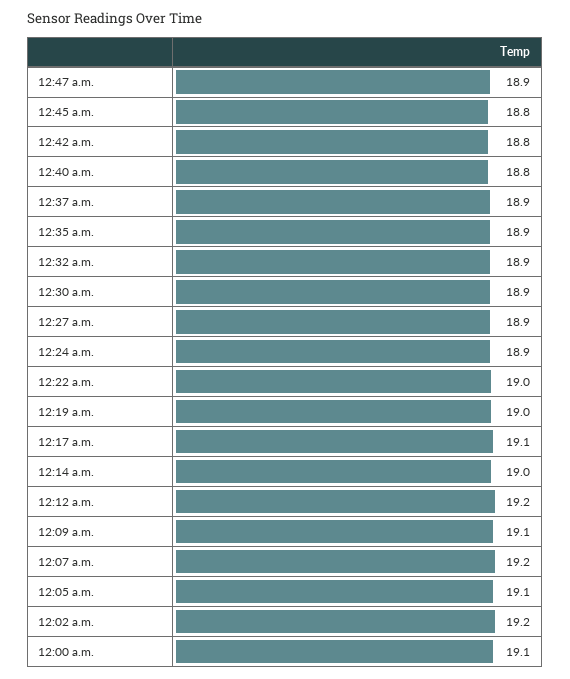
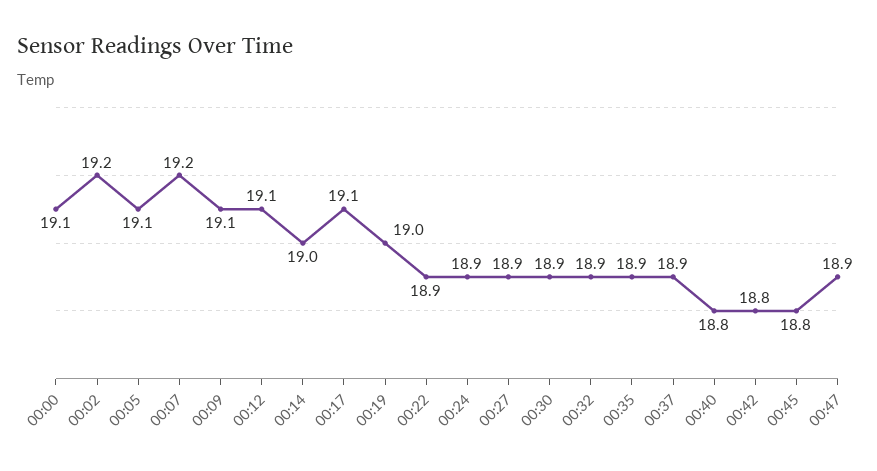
12:22 a.m.: 19 -> 18.9
12:12 a.m.: 19.2 -> 19.1

